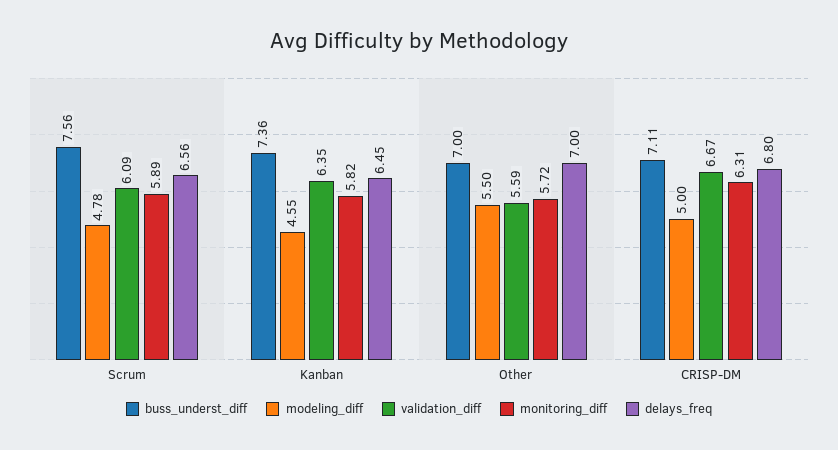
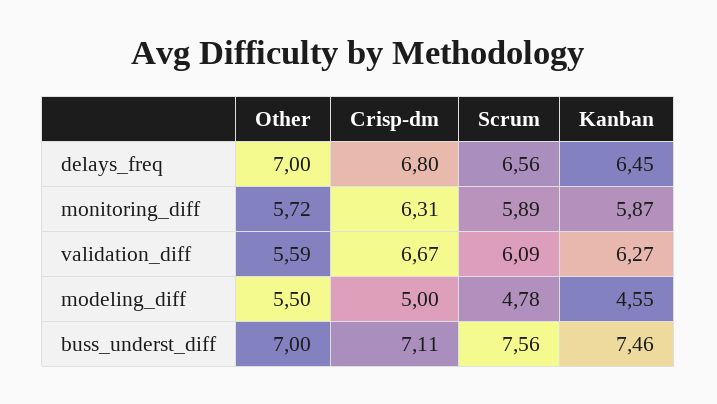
buss_underst_diff, Kanban: 7.36 -> 7.46
validation_diff, Kanban: 6.35 -> 6.27
monitoring_diff, Kanban: 5.82 -> 5.87

